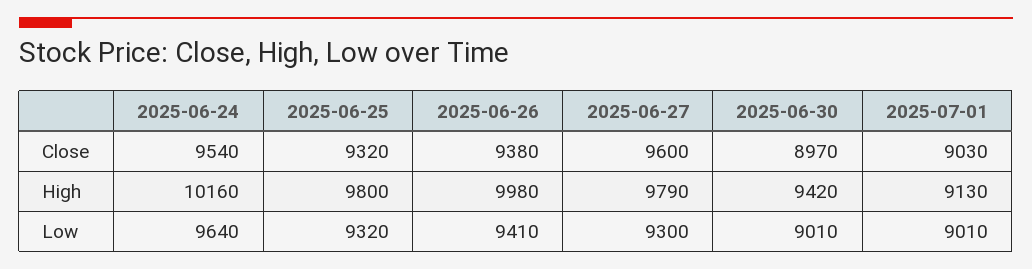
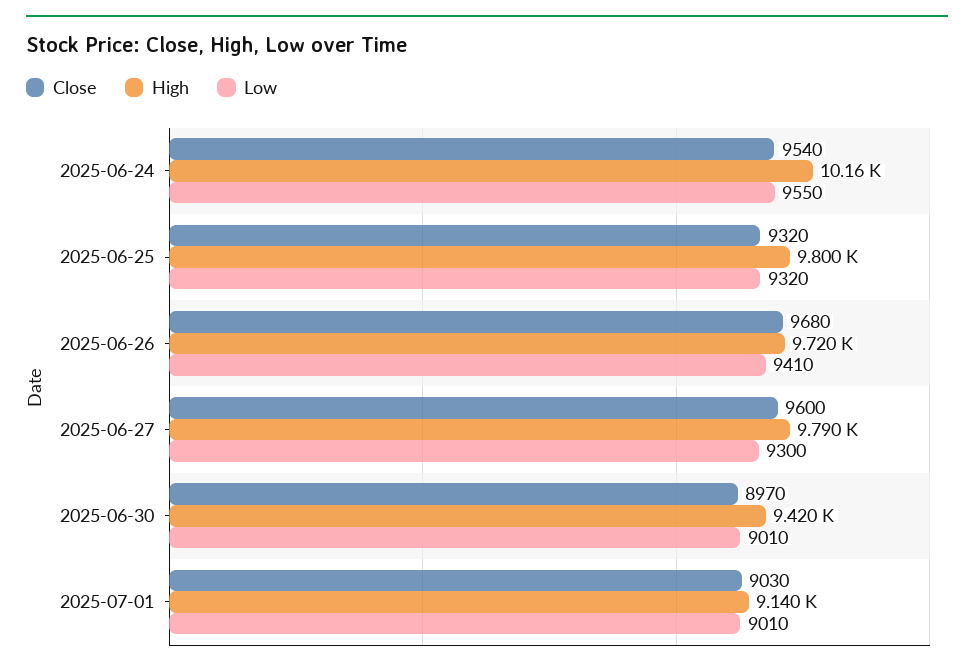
Close, 2025-06-26: 9380 -> 9680
High, 2025-06-26: 9980 -> 9720
High, 2025-07-01: 9130 -> 9140
Low, 2025-06-24: 9640 -> 9550

